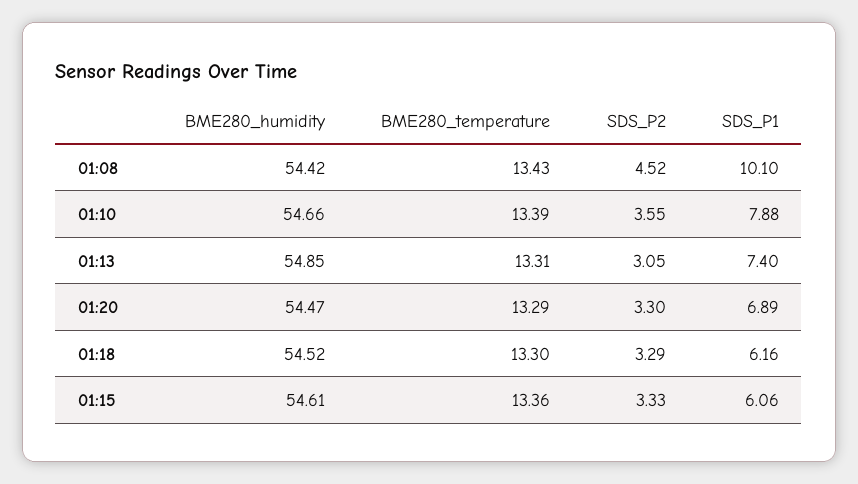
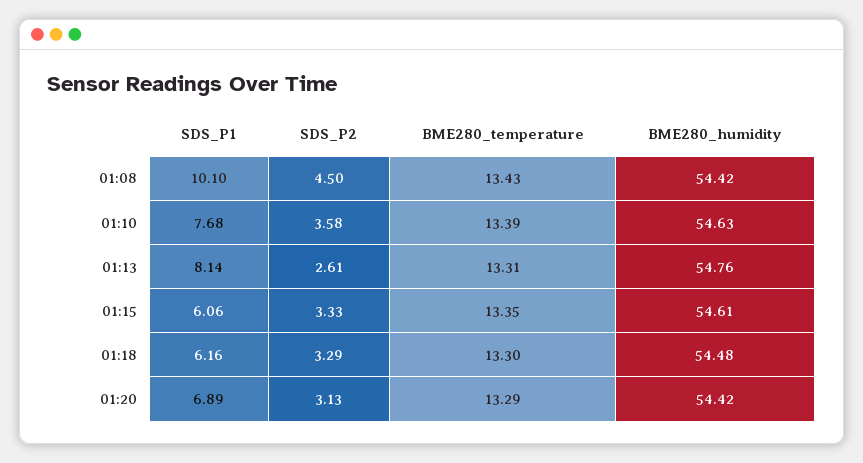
SDS_P2, 01:08: 4.52 -> 4.5
BME280_humidity, 01:10: 54.66 -> 54.63
SDS_P2, 01:10: 3.55 -> 3.58
SDS_P1, 01:10: 7.88 -> 7.68
BME280_humidity, 01:13: 54.85 -> 54.76
SDS_P2, 01:13: 3.05 -> 2.61
SDS_P1, 01:13: 7.4 -> 8.14
BME280_humidity, 01:20: 54.47 -> 54.42
SDS_P2, 01:20: 3.3 -> 3.13
BME280_humidity, 01:18: 54.52 -> 54.48
BME280_temperature, 01:15: 13.36 -> 13.35

